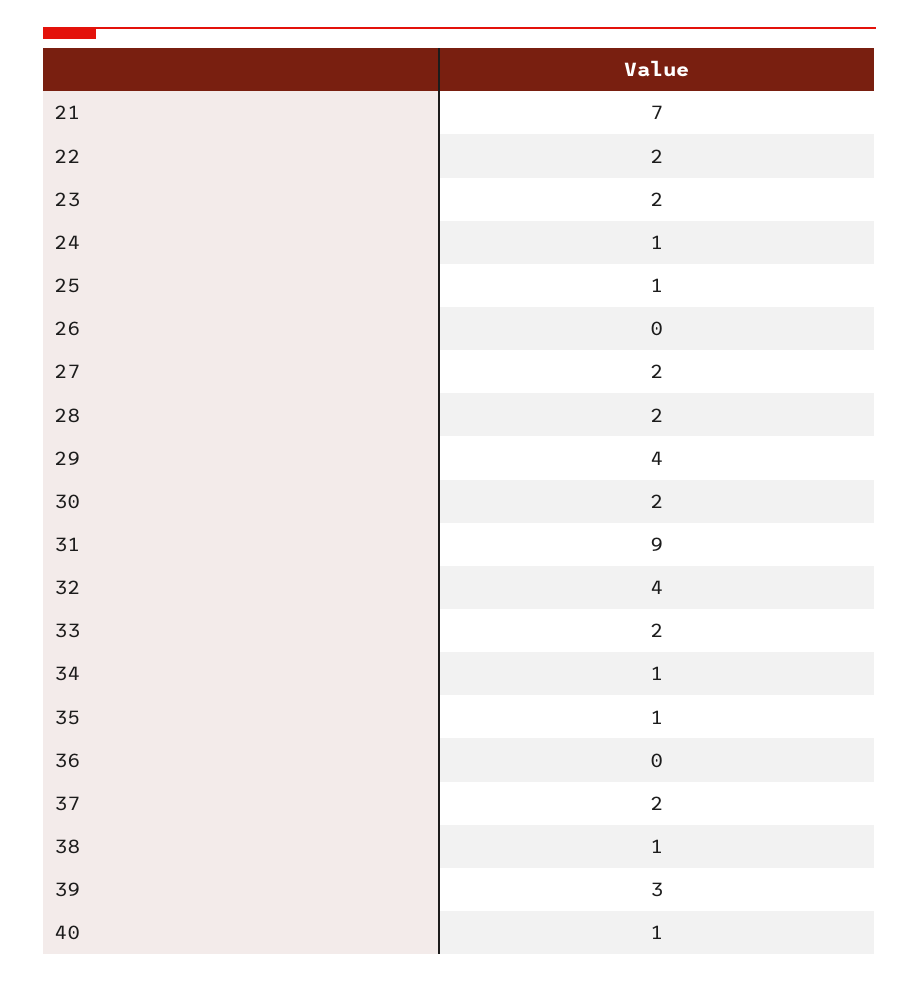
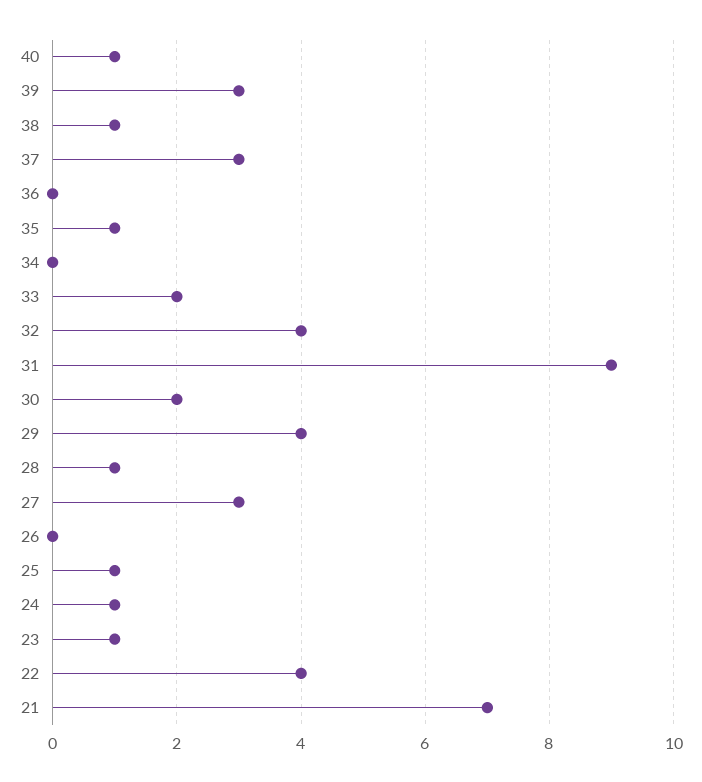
22: 2 -> 4
23: 2 -> 1
27: 2 -> 3
28: 2 -> 1
34: 1 -> 0
37: 2 -> 3

